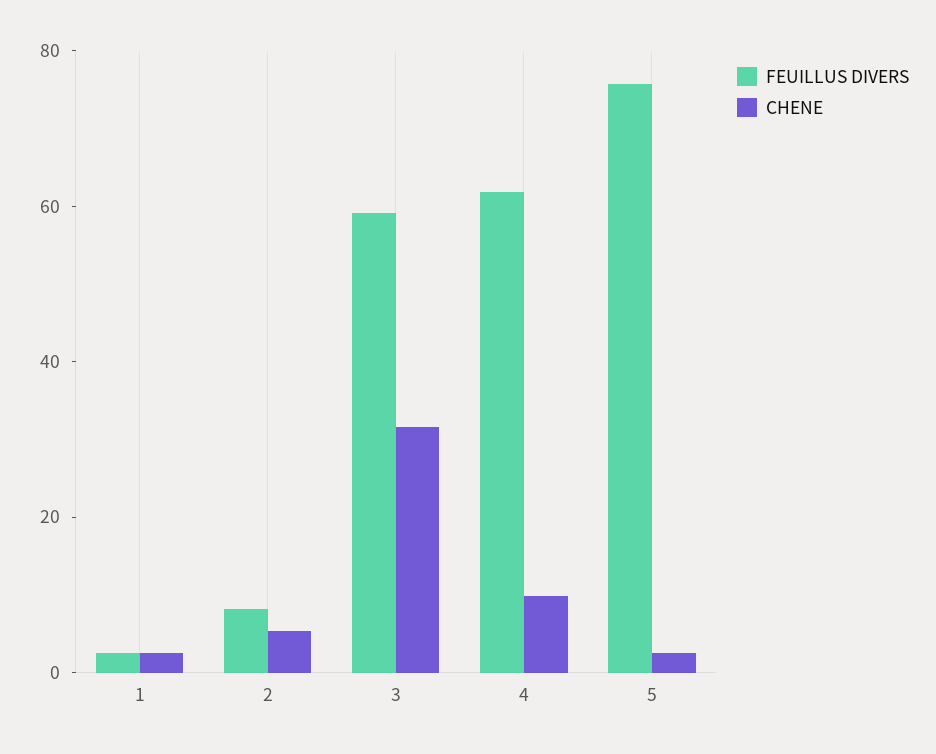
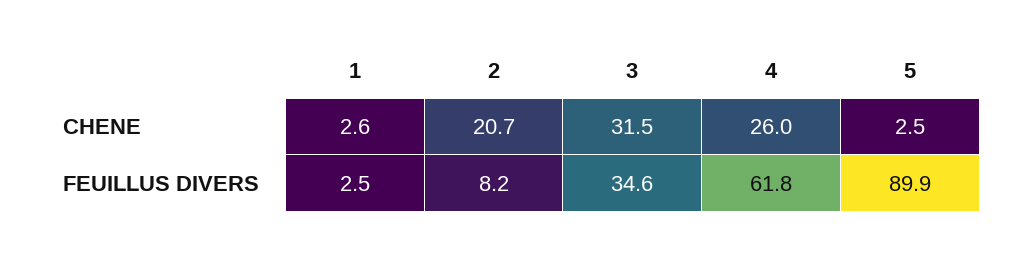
CHENE, 2: 5 -> 20.7
FEUILLUS DIVERS, 3: 60 -> 34.6
CHENE, 4: 10 -> 26
FEUILLUS DIVERS, 5: 75 -> 89.9

